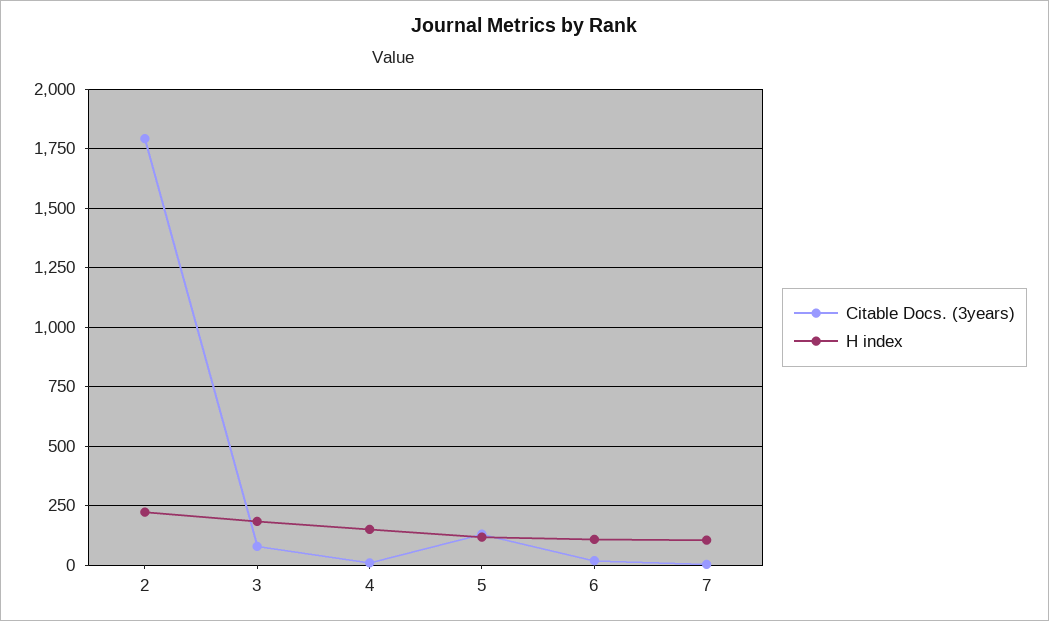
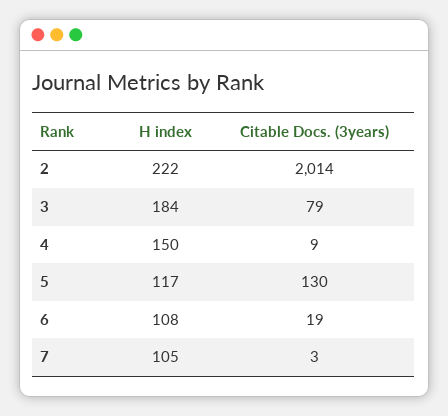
Citable Docs. (3years), 2: 1800 -> 2014

